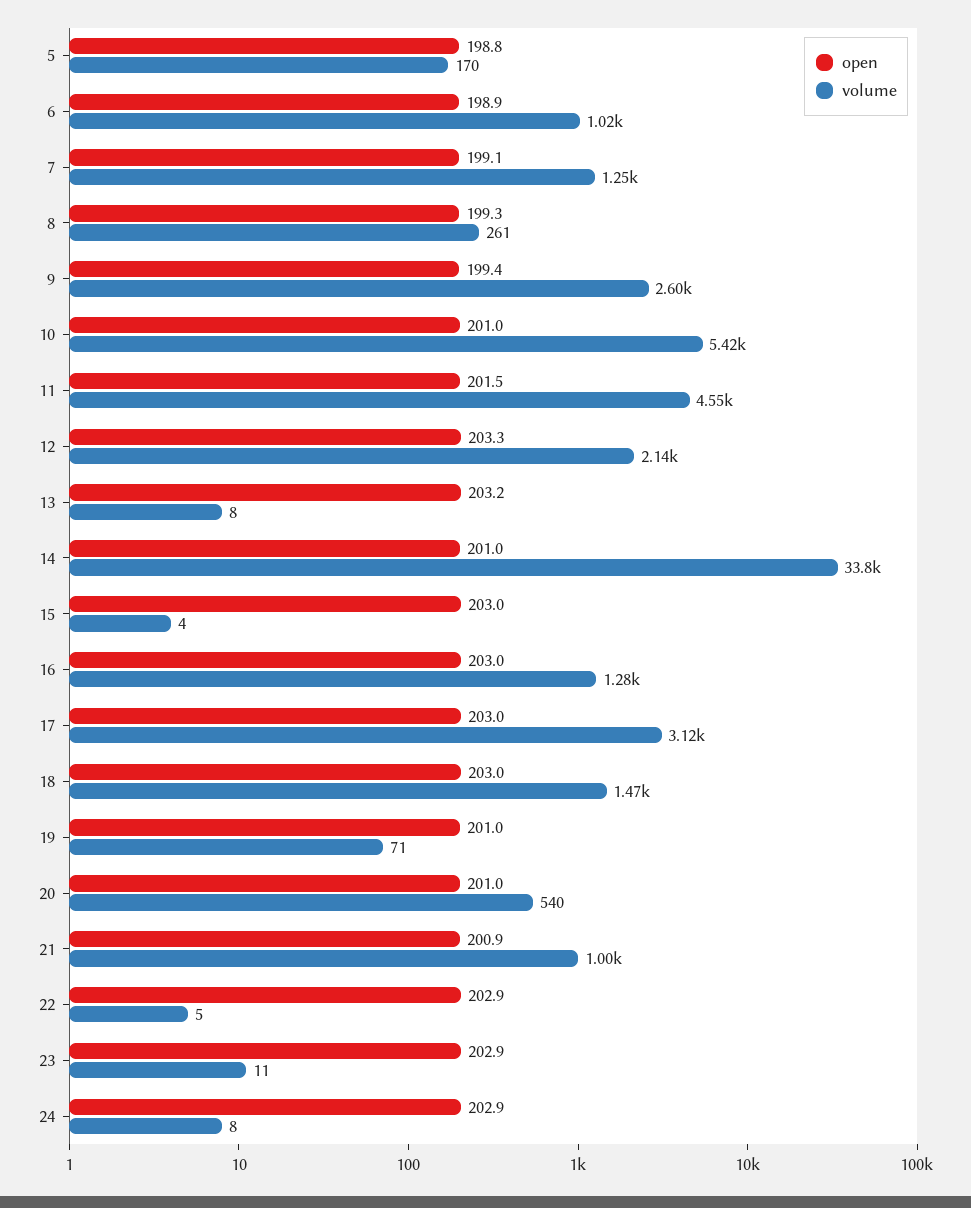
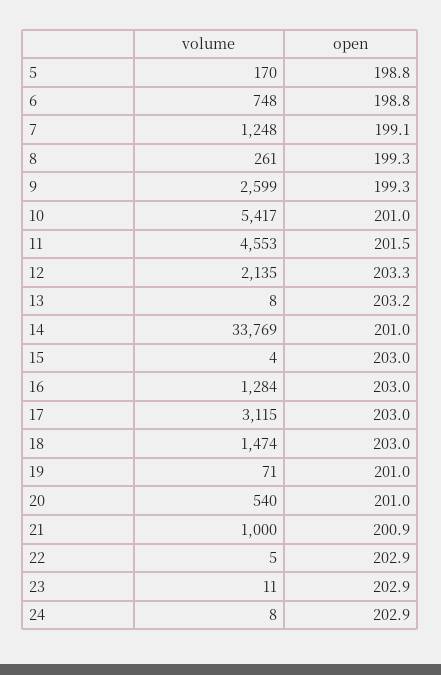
open, 6: 198.9 -> 198.8
volume, 6: 1020 -> 748
open, 9: 199.4 -> 199.3

